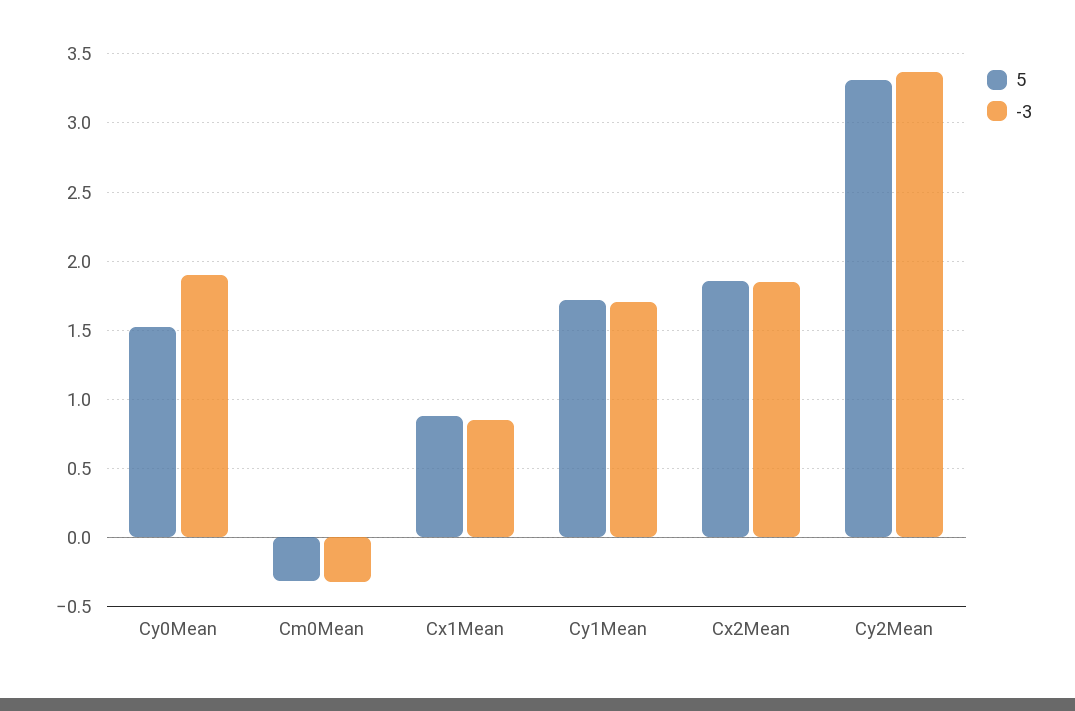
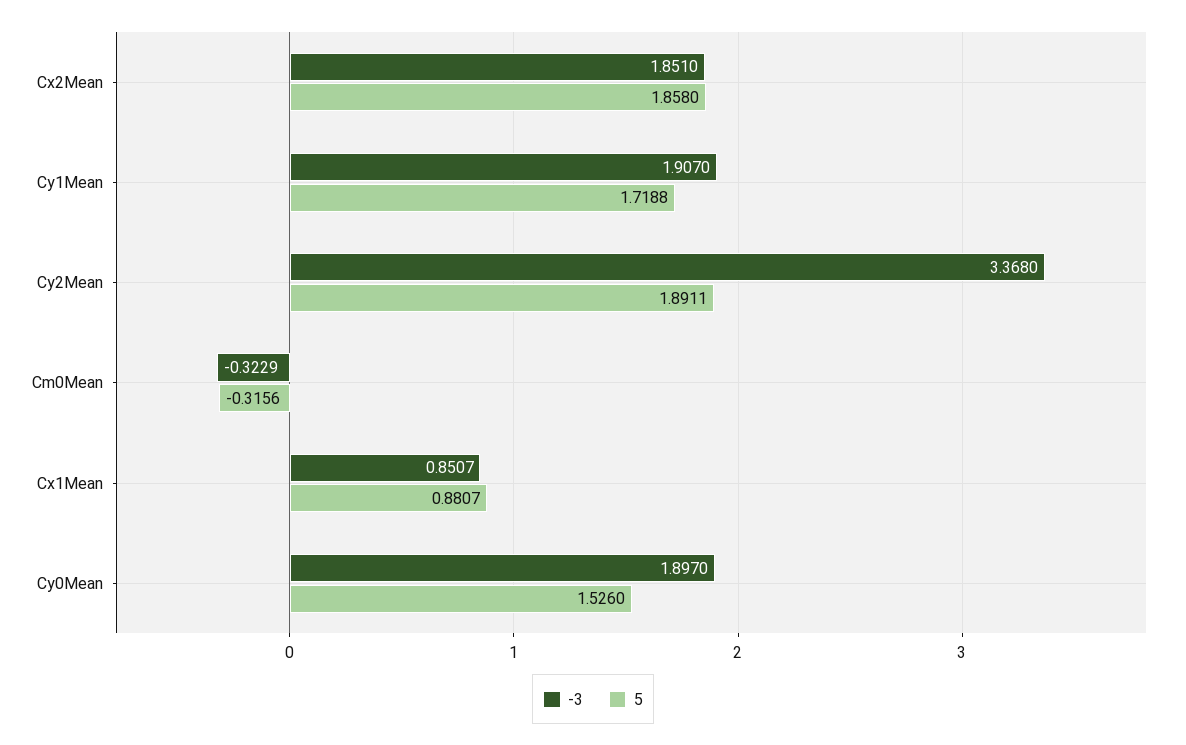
-3, Cy1Mean: 1.7 -> 1.907
5, Cy2Mean: 3.3 -> 1.8911

